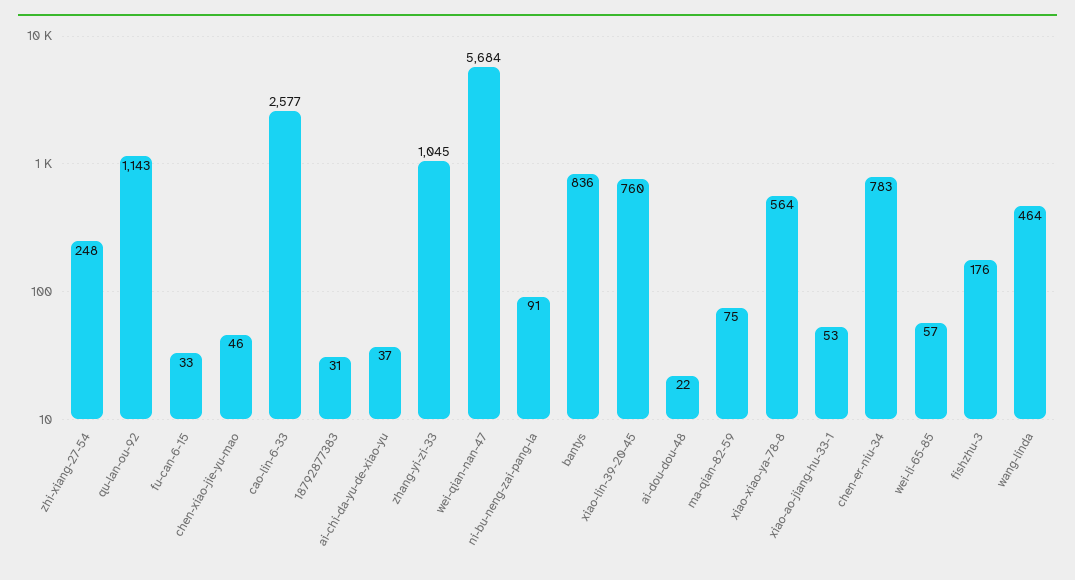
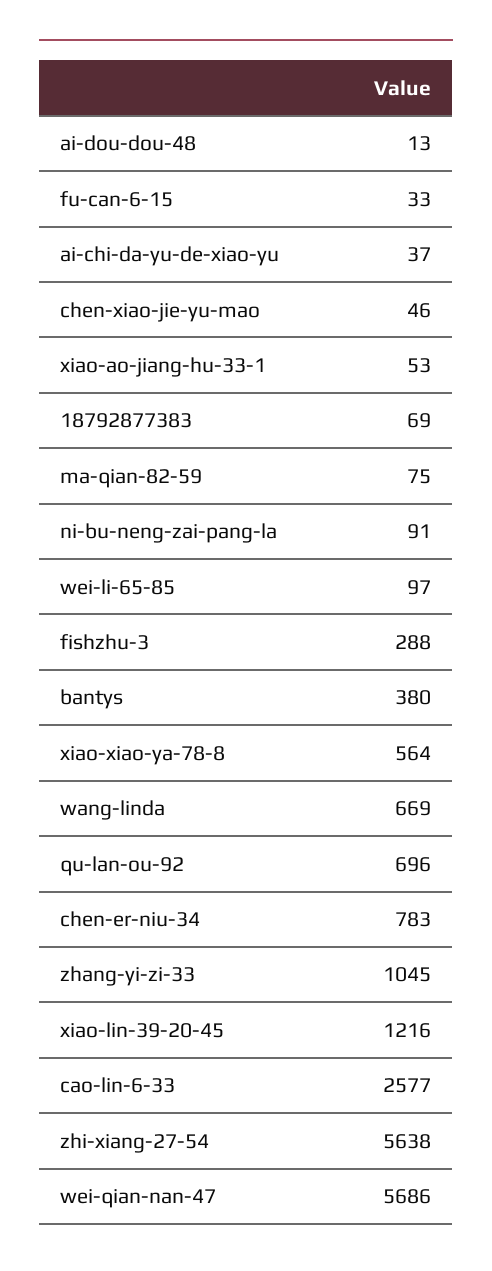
zhi-xiang-27-54: 248 -> 5638
qu-lan-ou-92: 1143 -> 696
18792877383: 31 -> 69
wei-qian-nan-47: 5684 -> 5686
bantys: 836 -> 380
xiao-lin-39-20-45: 760 -> 1216
ai-dou-dou-48: 22 -> 13
wei-li-65-85: 57 -> 97
fishzhu-3: 176 -> 288
wang-linda: 464 -> 669

